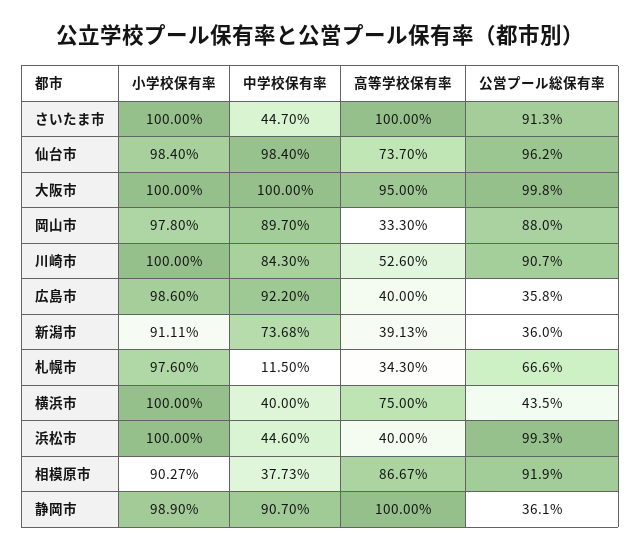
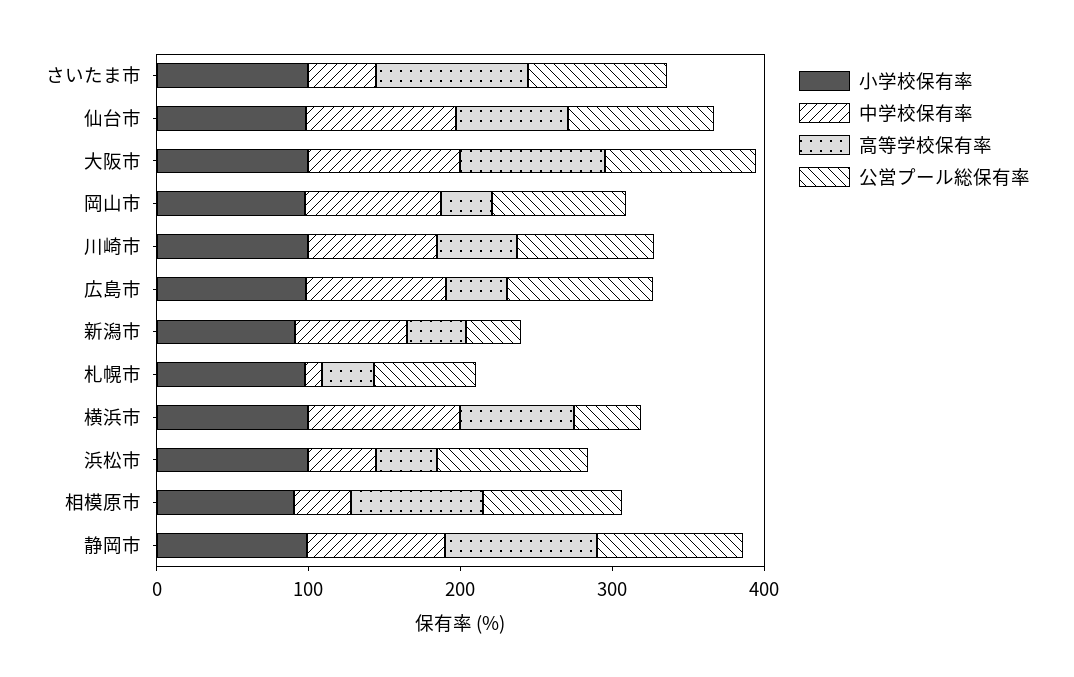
公営プール総保有率, 広島市: 35.8 -> 100
中学校保有率, 横浜市: 40 -> 100
公営プール総保有率, 静岡市: 36.1 -> 100

